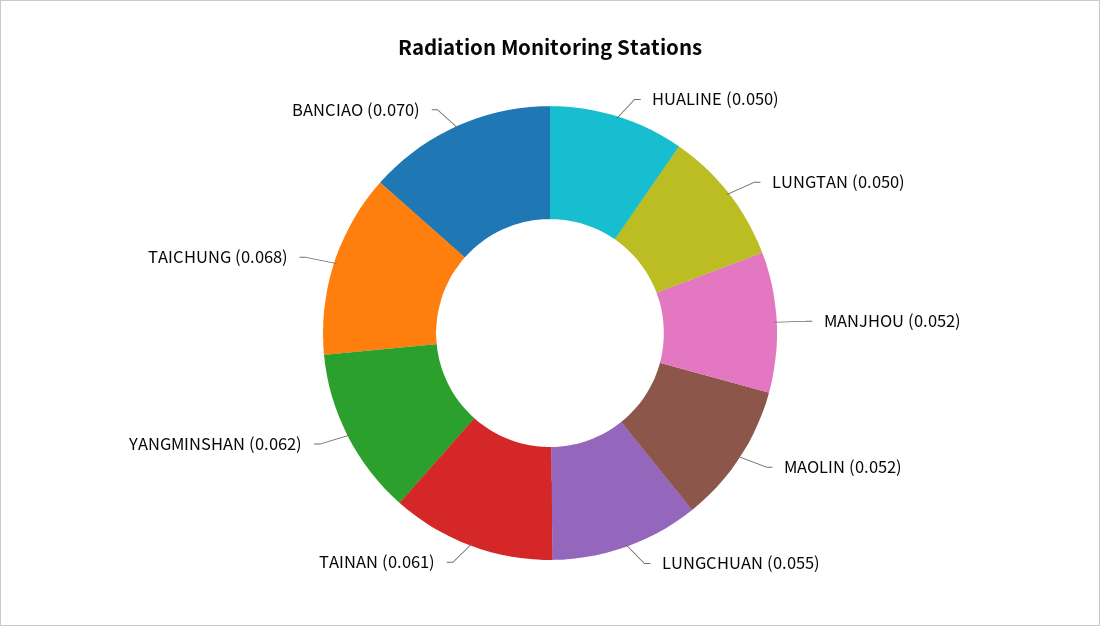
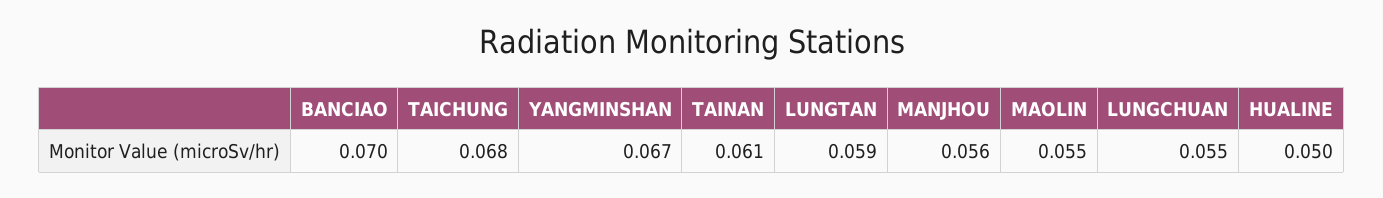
LUNGTAN: 0.05 -> 0.059
MANJHOU: 0.052 -> 0.056
MAOLIN: 0.052 -> 0.055
YANGMINSHAN: 0.062 -> 0.067

